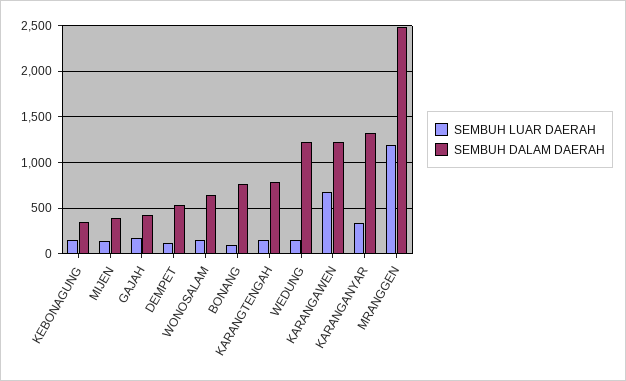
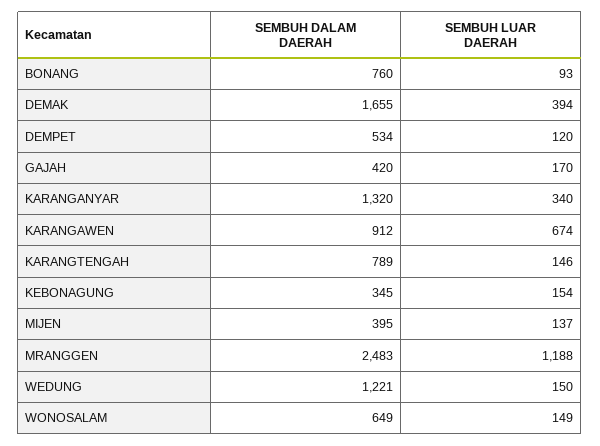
SEMBUH DALAM DAERAH, KARANGAWEN: 1200 -> 912
SEMBUH DALAM DAERAH, DEMAK: none -> 1655
SEMBUH LUAR DAERAH, DEMAK: none -> 394

